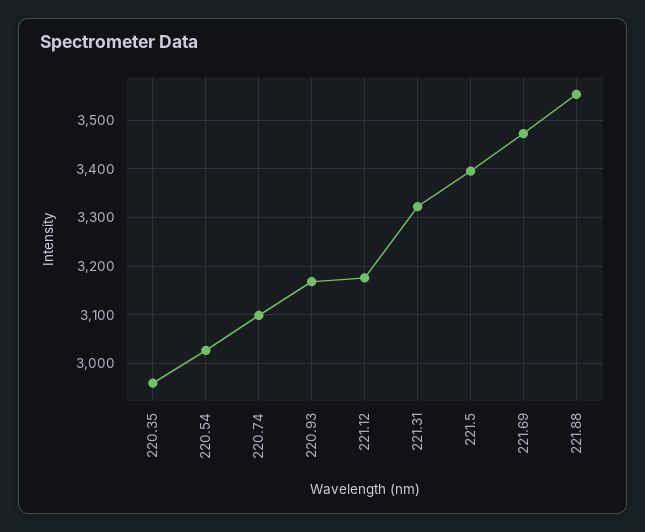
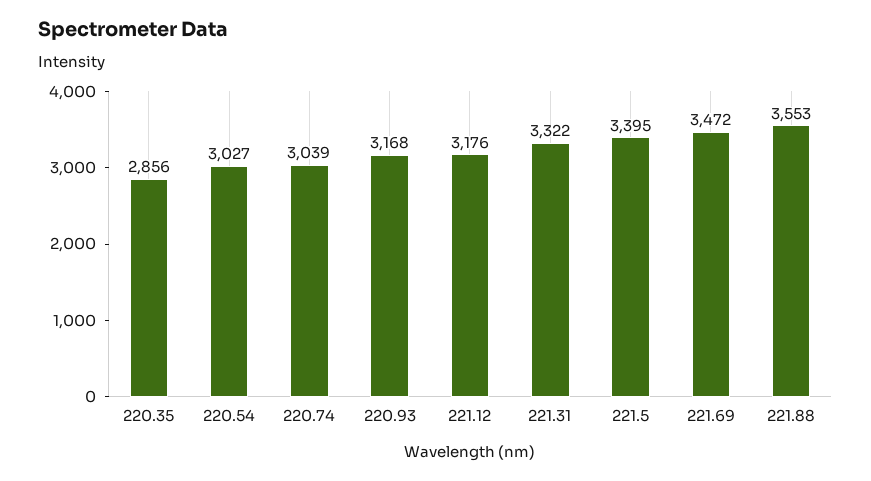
220.35: 2960 -> 2856
220.74: 3100 -> 3039

